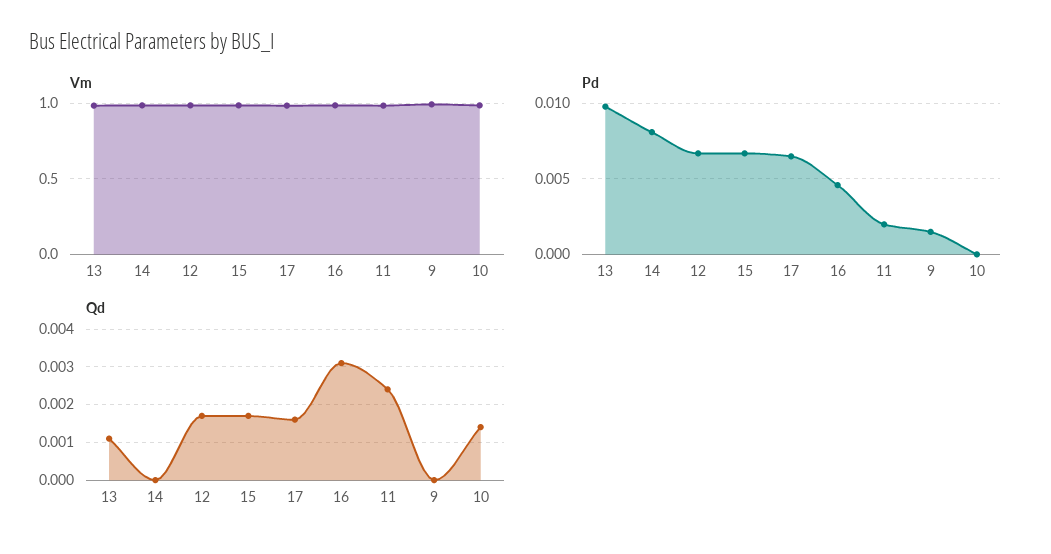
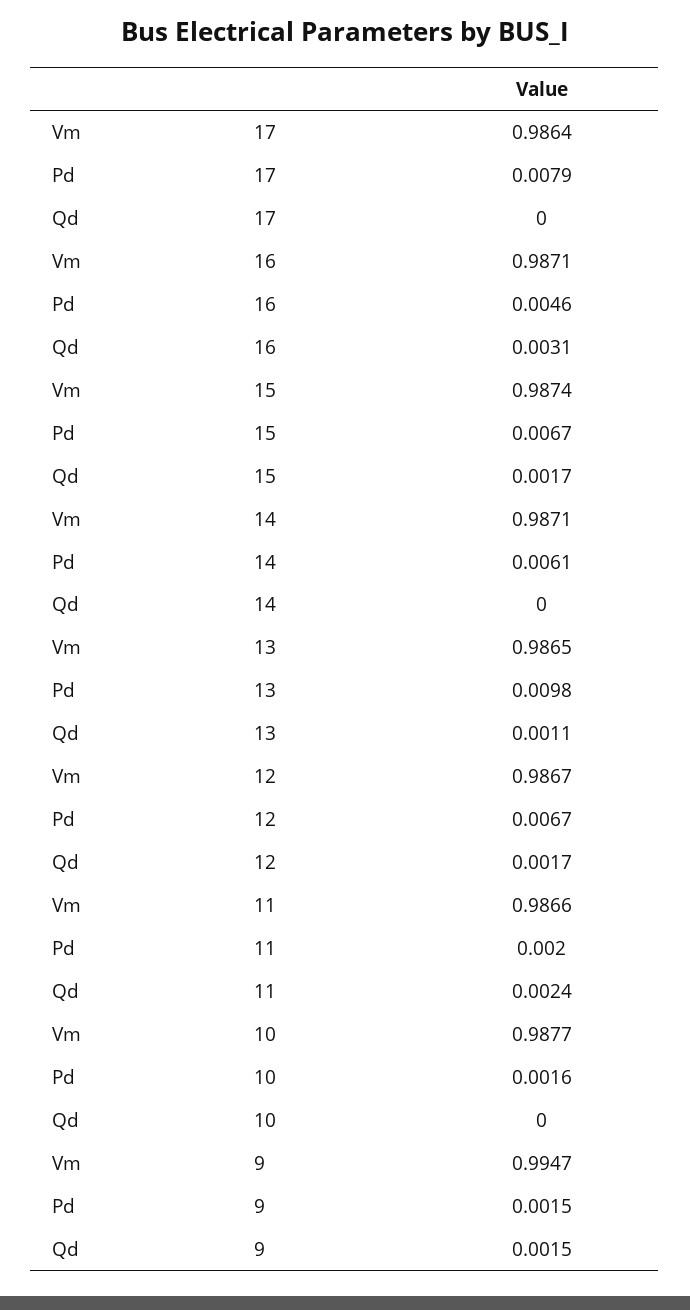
Pd, 14: 0.008 -> 0.0061
Pd, 17: 0.0065 -> 0.0079
Pd, 10: 0 -> 0.0016
Qd, 17: 0.0015 -> 0
Qd, 9: 0 -> 0.0015
Qd, 10: 0.0015 -> 0

